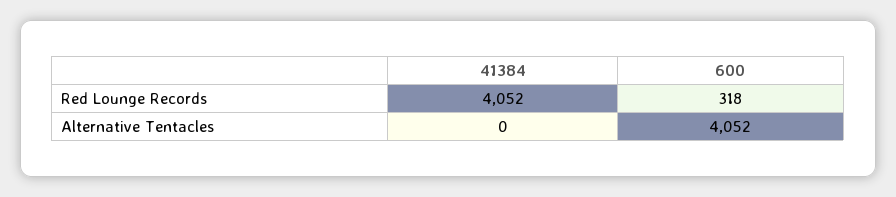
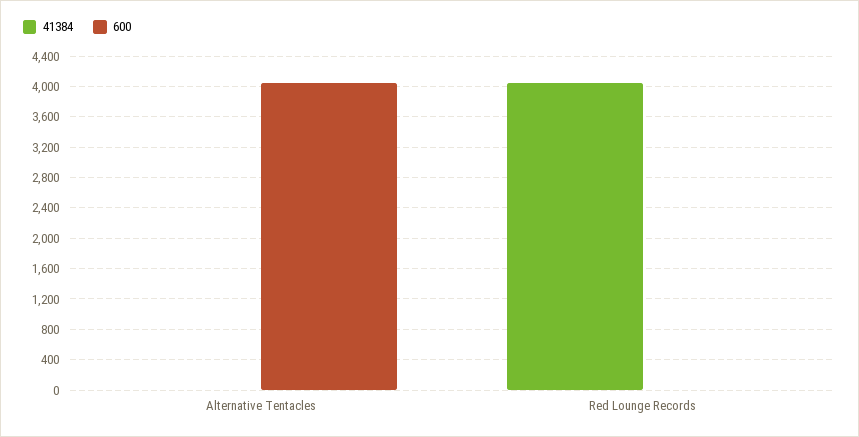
600, Red Lounge Records: 318 -> 0

